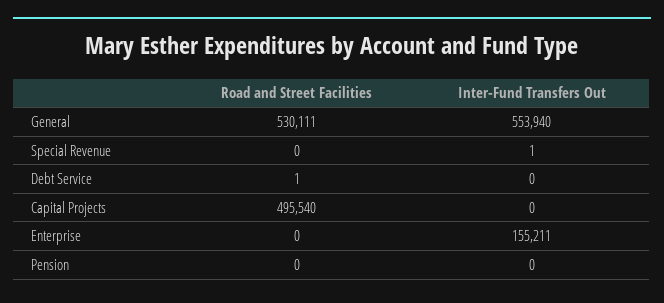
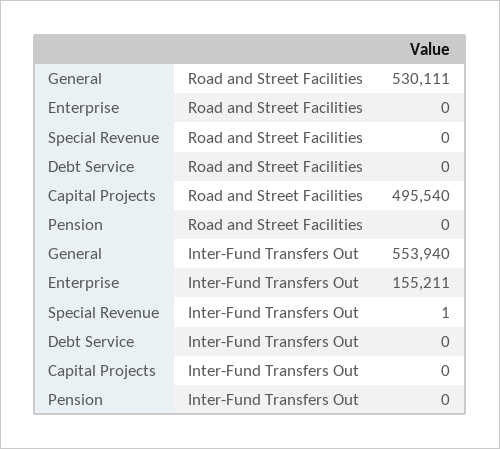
Road and Street Facilities, Debt Service: 1 -> 0

